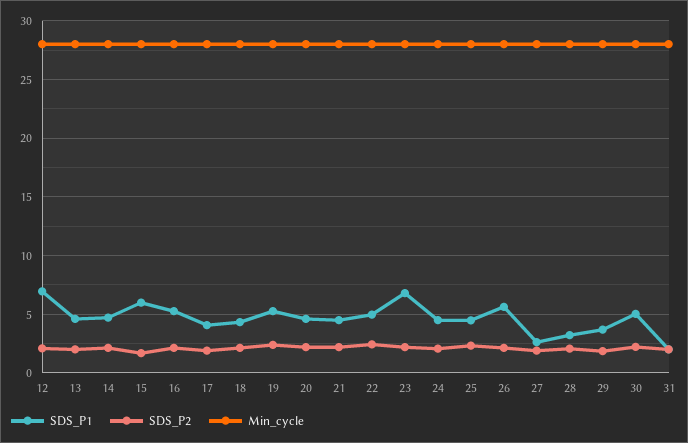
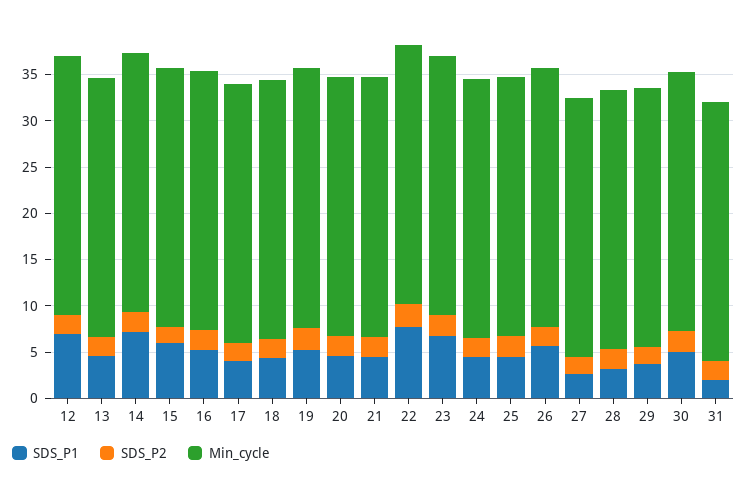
SDS_P1, 14: 5 -> 7
SDS_P1, 22: 5 -> 8

